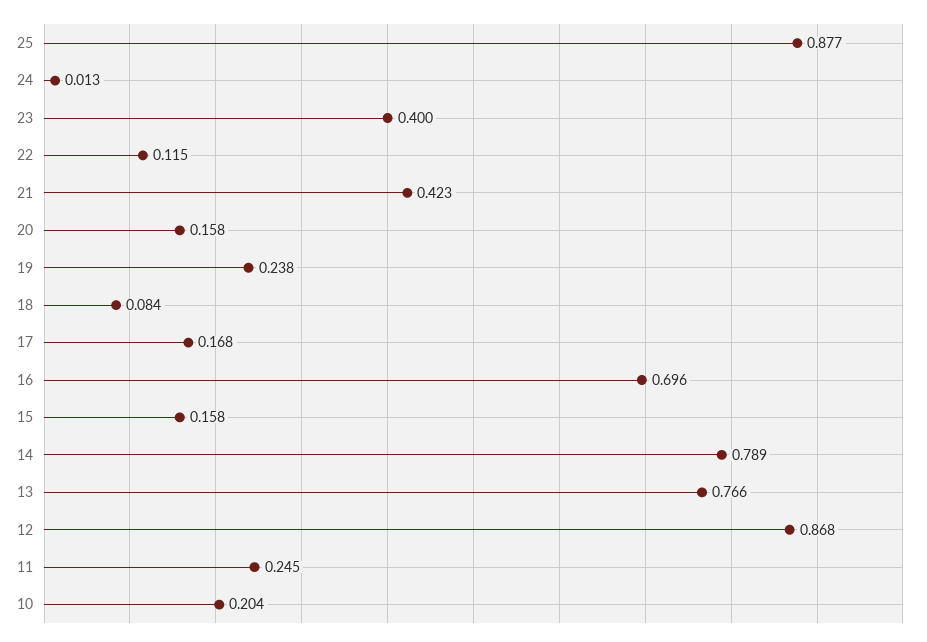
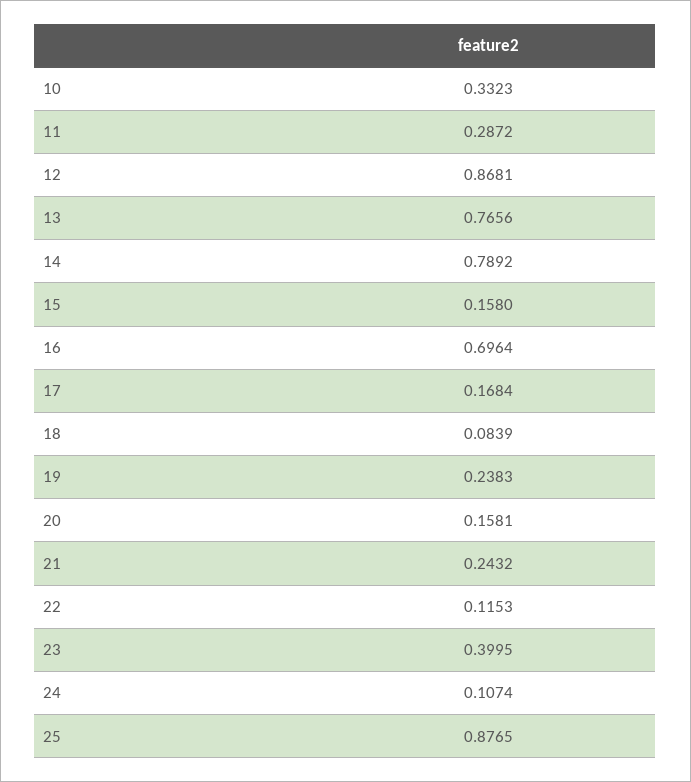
24: 0.013 -> 0.1074
21: 0.423 -> 0.2432
11: 0.245 -> 0.2872
10: 0.204 -> 0.3323

